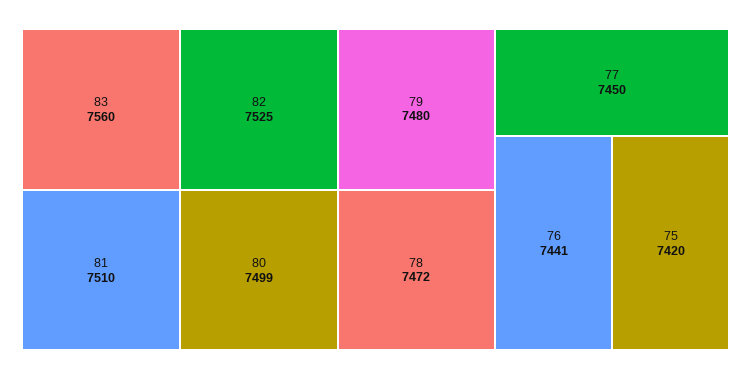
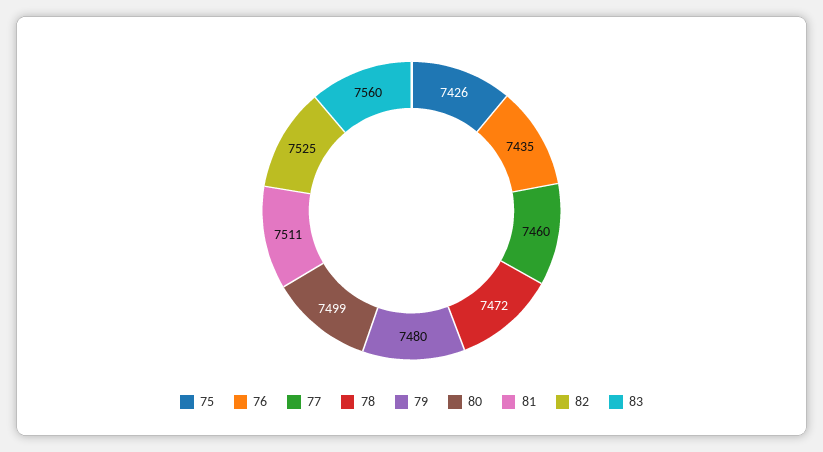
81: 7510 -> 7511
77: 7450 -> 7460
76: 7441 -> 7435
75: 7420 -> 7426

